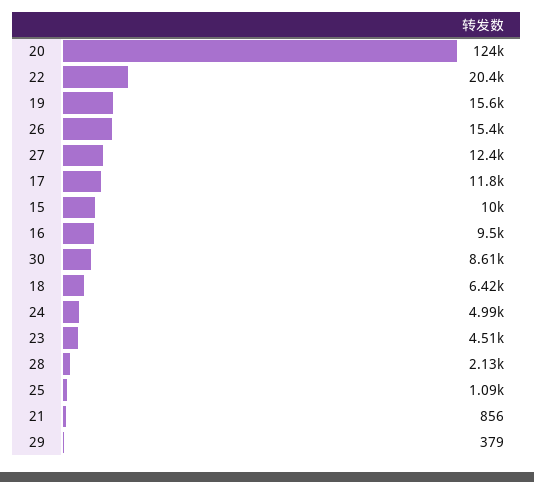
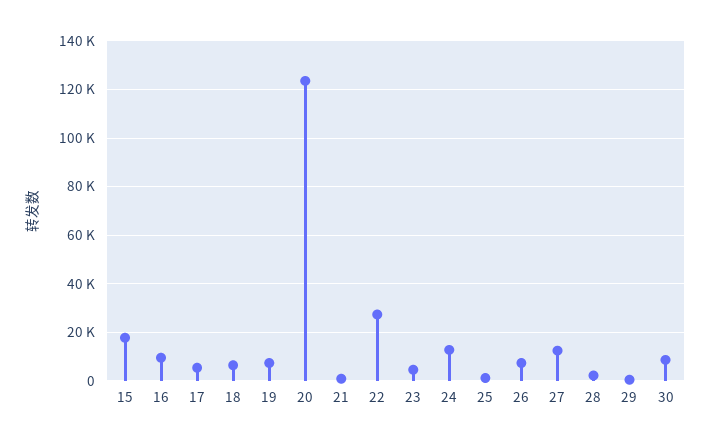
22: 20400 -> 27500
19: 15600 -> 7500
26: 15400 -> 7500
17: 11800 -> 5000
15: 10000 -> 17500
24: 4990 -> 12500

